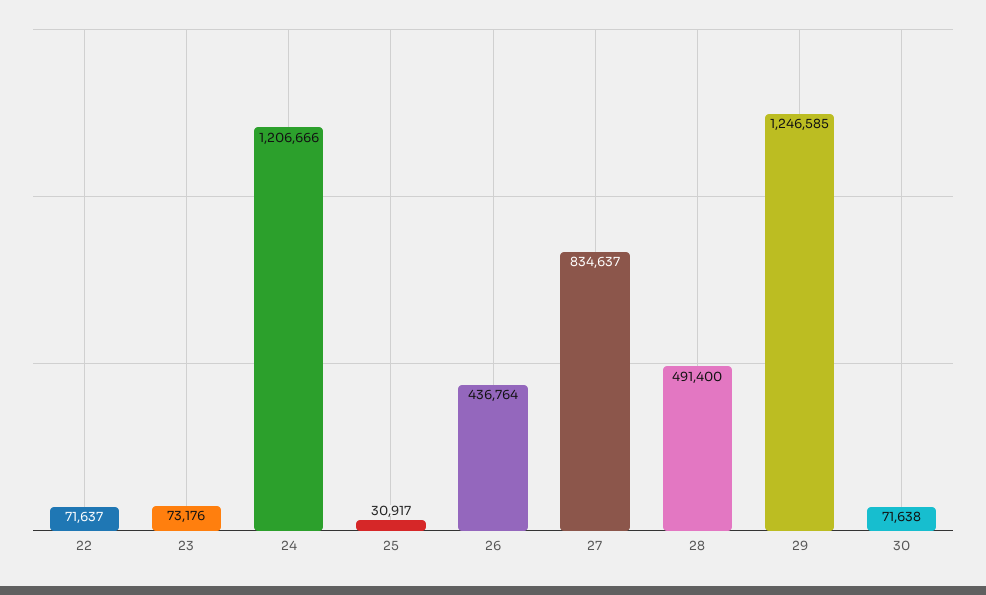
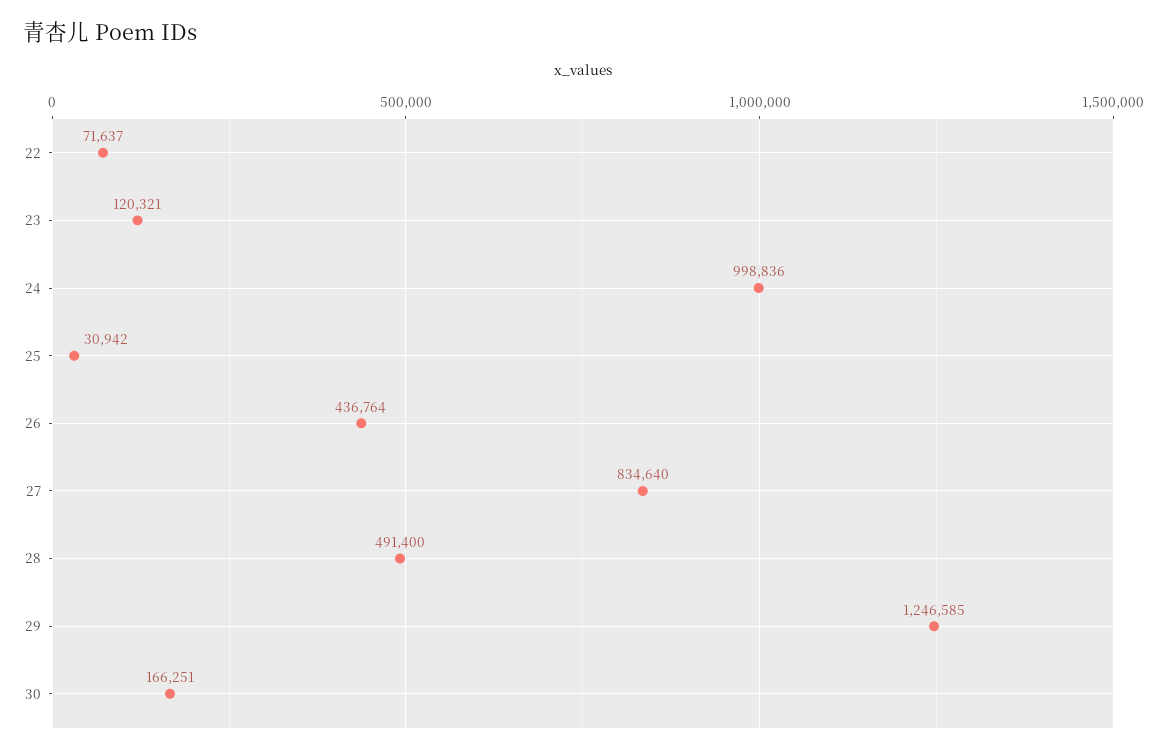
23: 73176 -> 120321
24: 1206666 -> 998836
25: 30917 -> 30942
27: 834637 -> 834640
30: 71638 -> 166251

